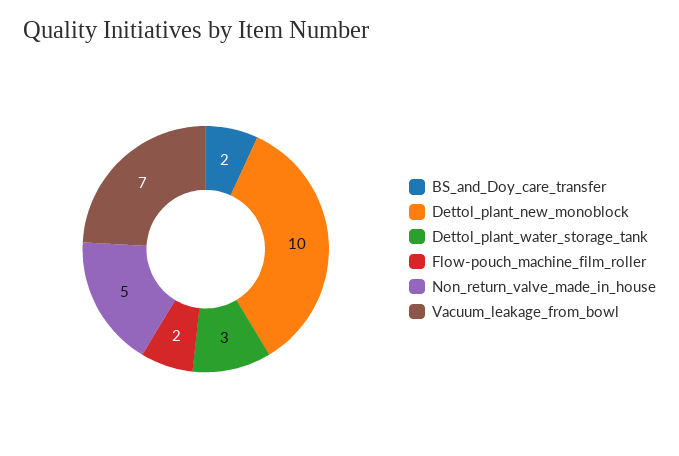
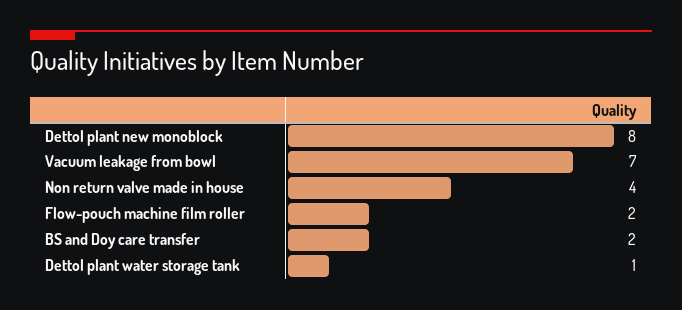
Dettol_plant_new_monoblock: 10 -> 8
Dettol_plant_water_storage_tank: 3 -> 1
Non_return_valve_made_in_house: 5 -> 4

